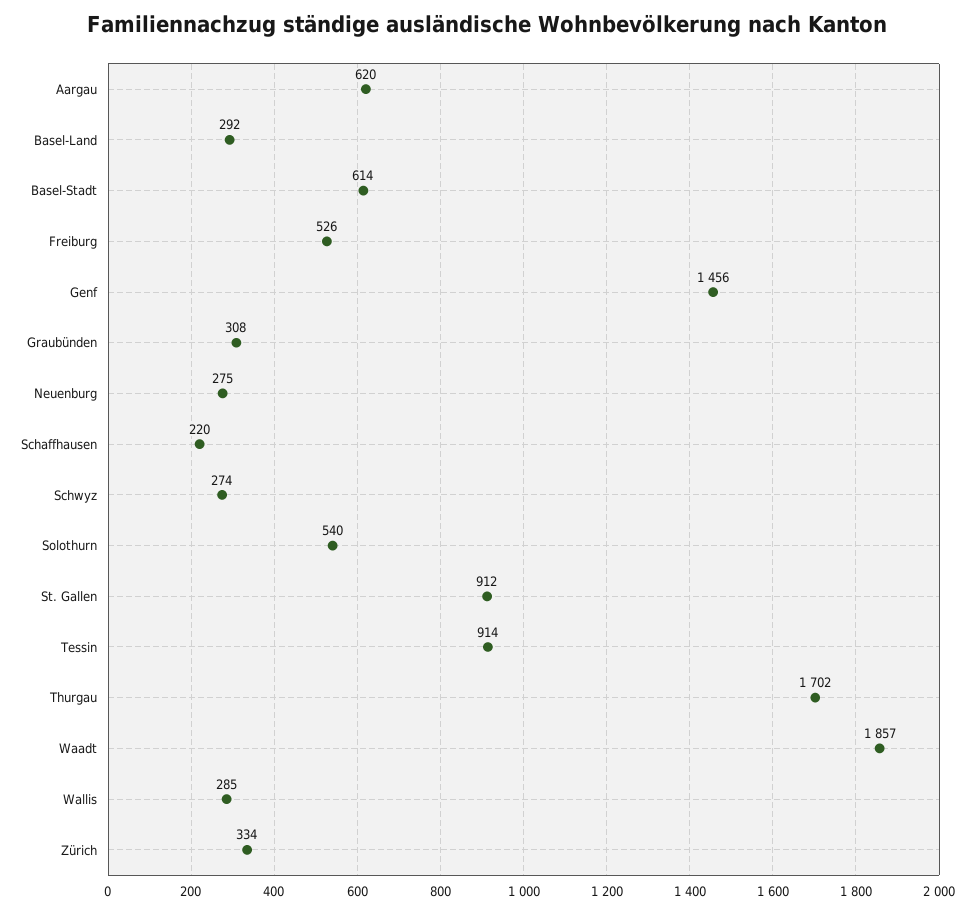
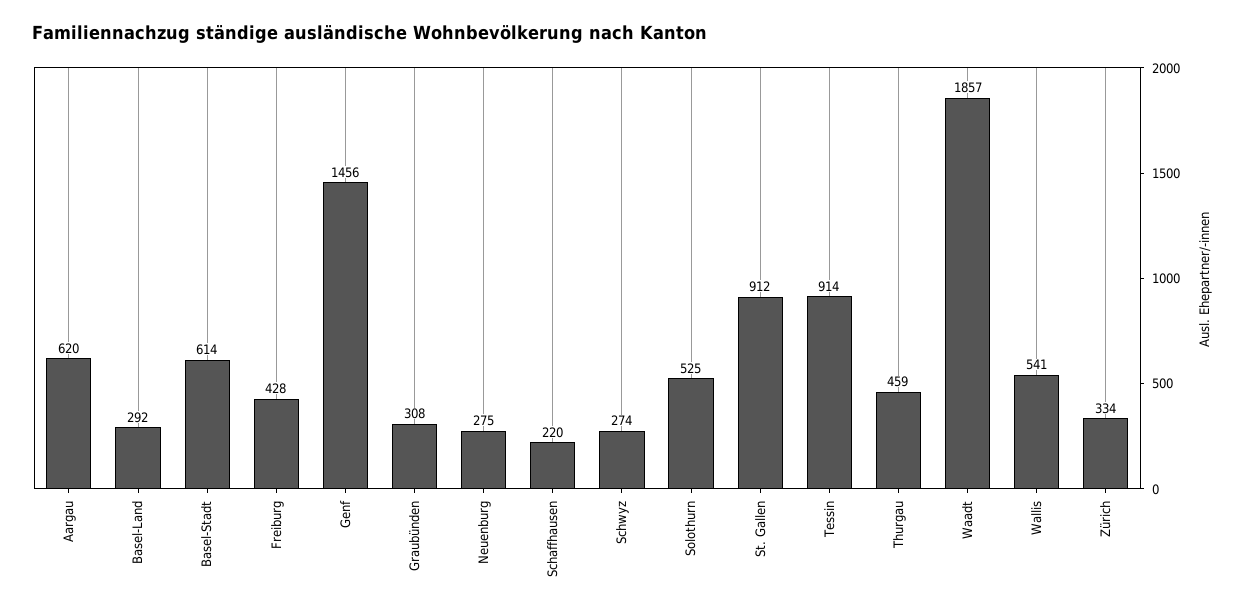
Freiburg: 526 -> 428
Solothurn: 540 -> 525
Thurgau: 1702 -> 459
Wallis: 285 -> 541

